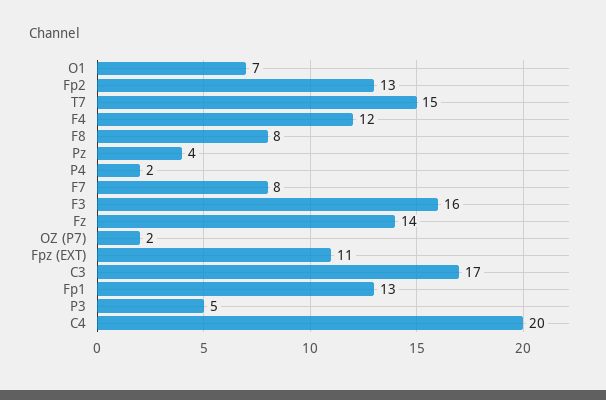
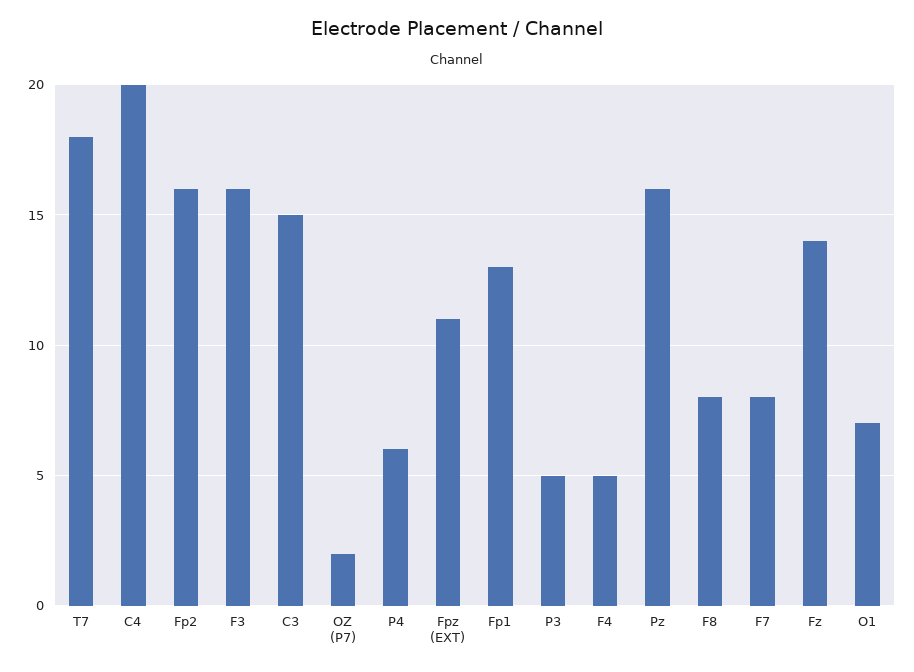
Fp2: 13 -> 16
T7: 15 -> 18
F4: 12 -> 5
Pz: 4 -> 16
P4: 2 -> 6
C3: 17 -> 15

